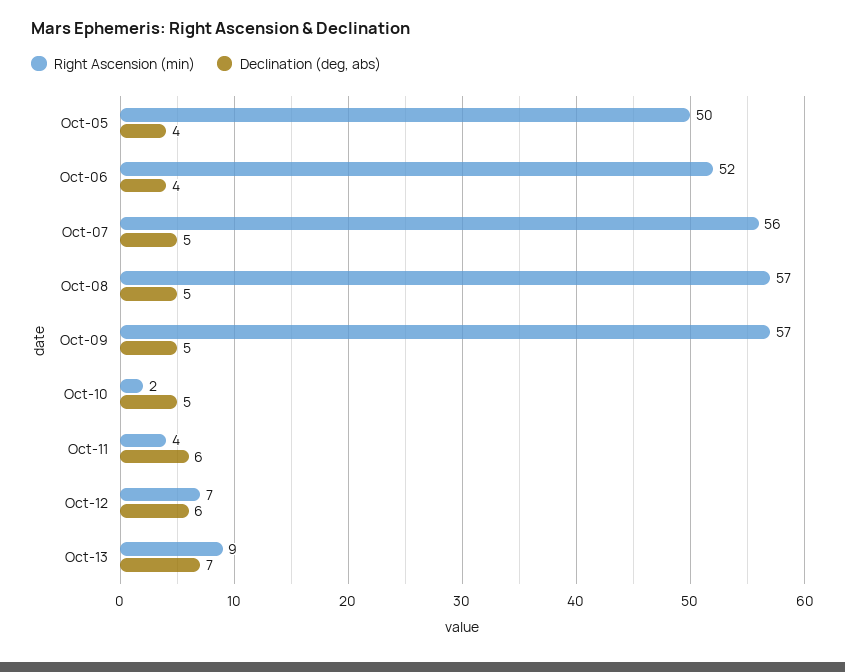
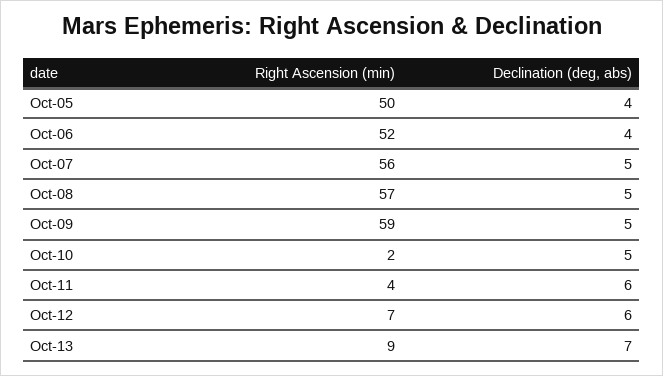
Right Ascension (min), Oct-09: 57 -> 59

